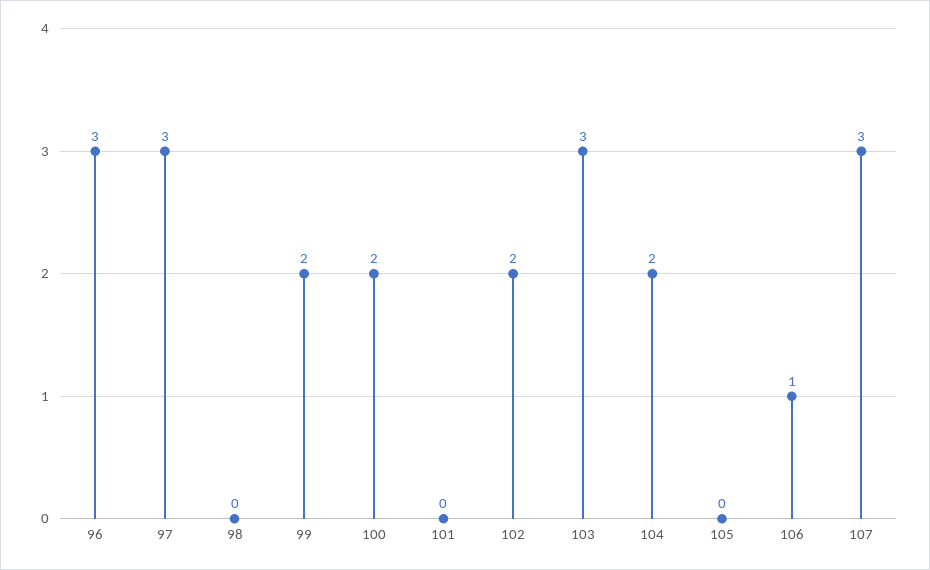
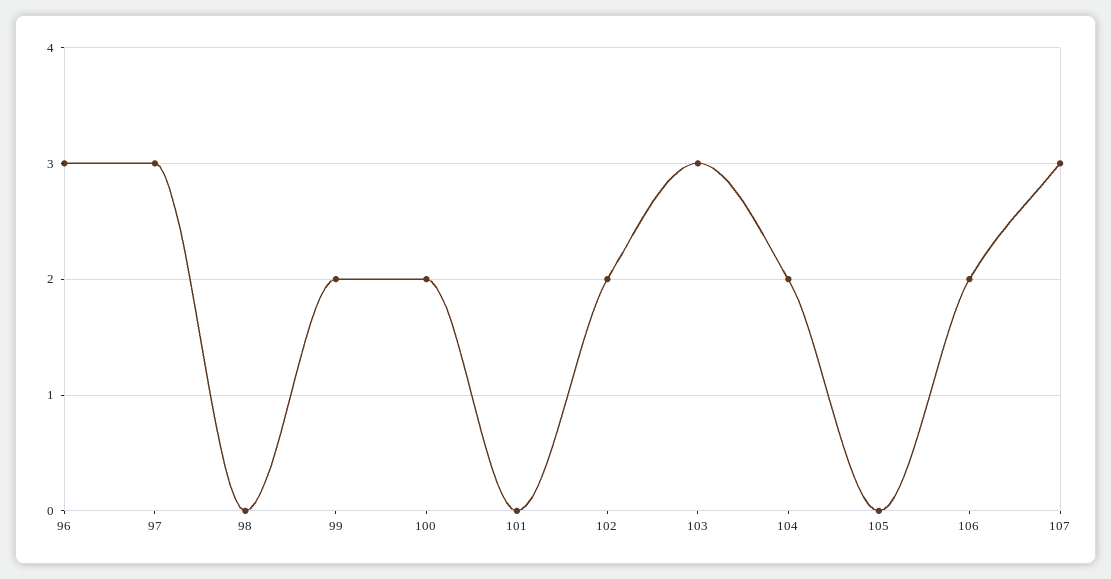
106: 1 -> 2

